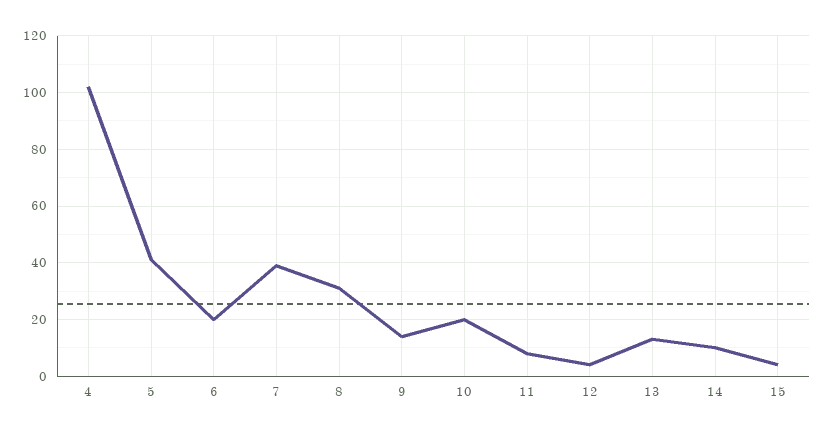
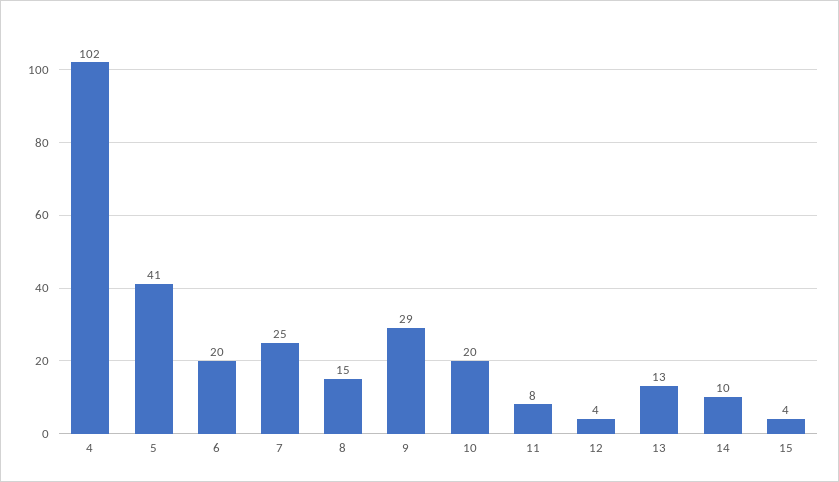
7: 40 -> 25
8: 30 -> 15
9: 15 -> 29

